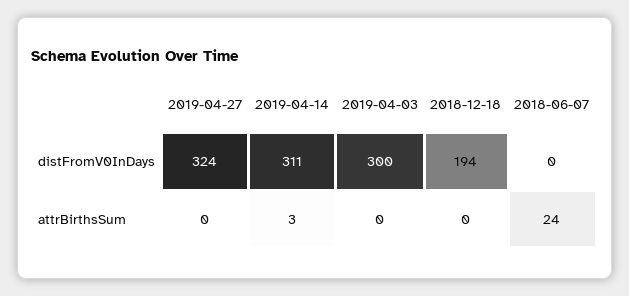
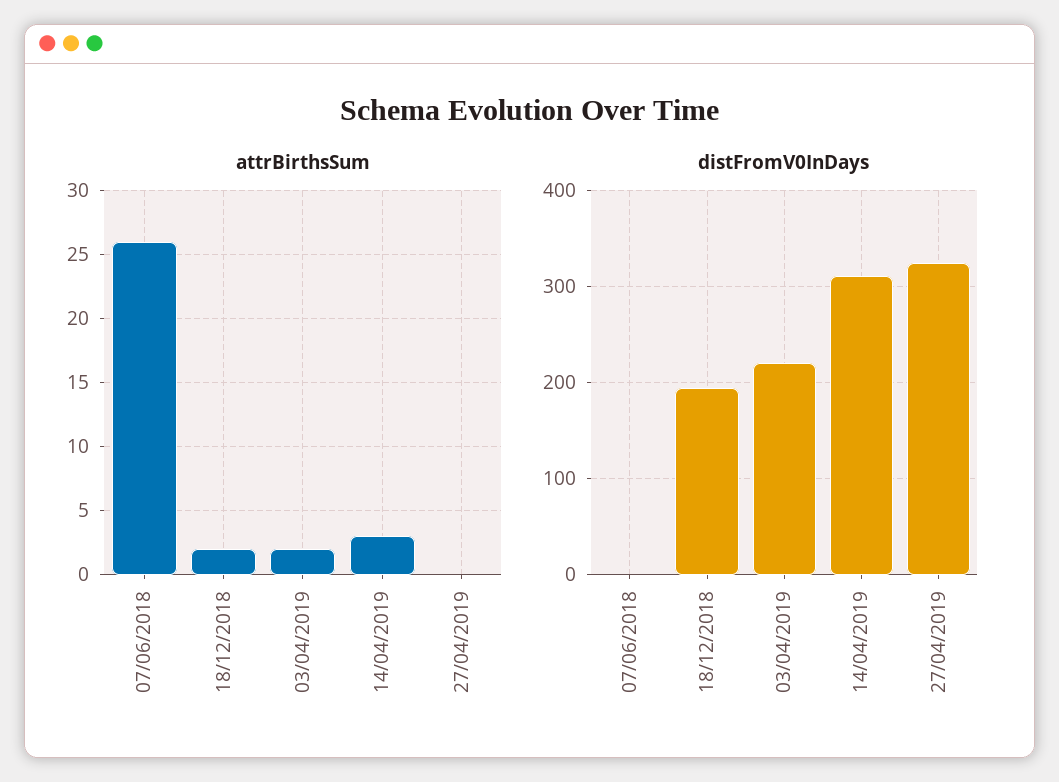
distFromV0InDays, 2019-04-03: 300 -> 220
attrBirthsSum, 2019-04-03: 0 -> 2
attrBirthsSum, 2018-12-18: 0 -> 2
attrBirthsSum, 2018-06-07: 24 -> 26

